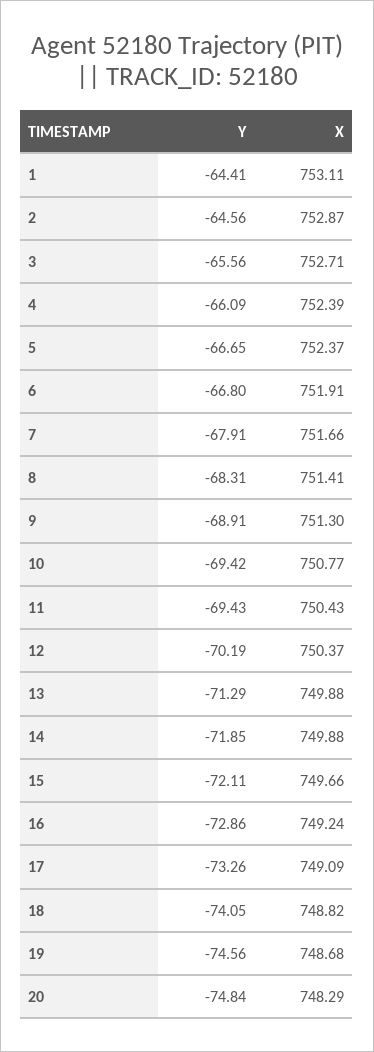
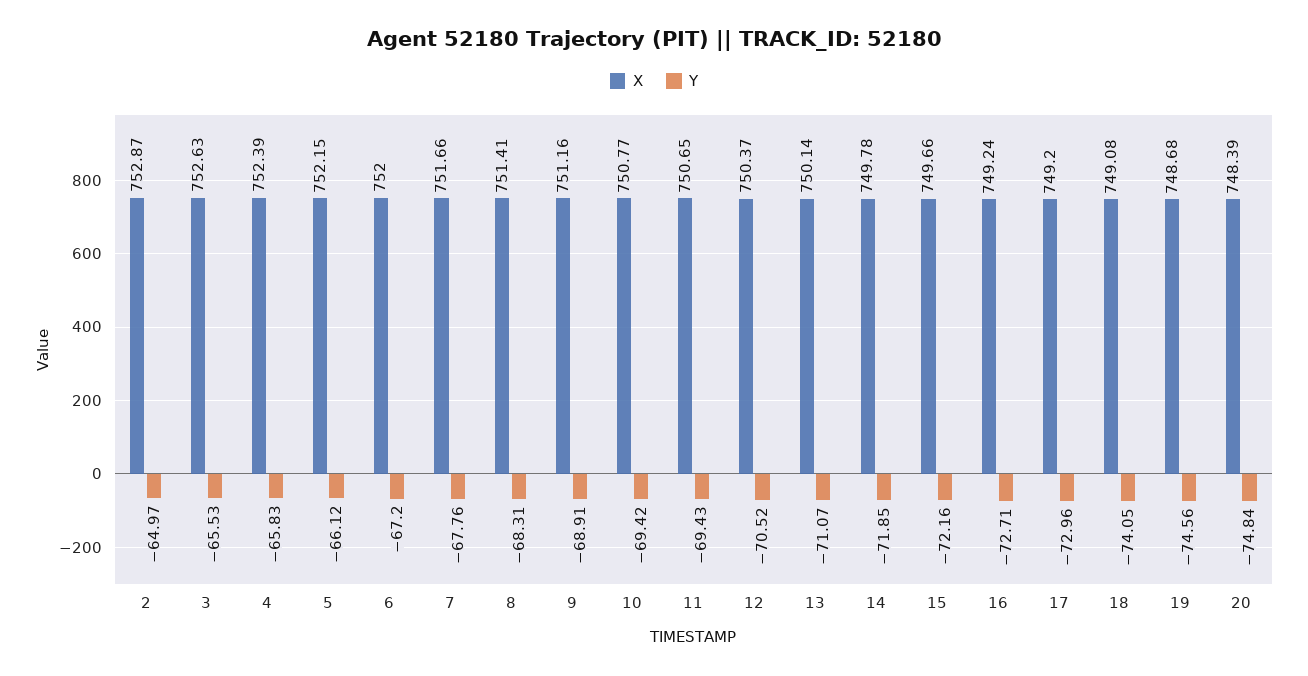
Y, 1: -64.41 -> none
X, 1: 753.11 -> none
Y, 2: -64.56 -> -64.97
Y, 3: -65.56 -> -65.53
X, 3: 752.71 -> 752.63
Y, 4: -66.09 -> -65.83
Y, 5: -66.65 -> -66.12
X, 5: 752.37 -> 752.15
Y, 6: -66.8 -> -67.2
X, 6: 751.91 -> 752
Y, 7: -67.91 -> -67.76
X, 9: 751.3 -> 751.16
X, 11: 750.43 -> 750.65
Y, 12: -70.19 -> -70.52
Y, 13: -71.29 -> -71.07
X, 13: 749.88 -> 750.14
X, 14: 749.88 -> 749.78
Y, 15: -72.11 -> -72.16
Y, 16: -72.86 -> -72.71
Y, 17: -73.26 -> -72.96
X, 17: 749.09 -> 749.2
X, 18: 748.82 -> 749.08
X, 20: 748.29 -> 748.39

